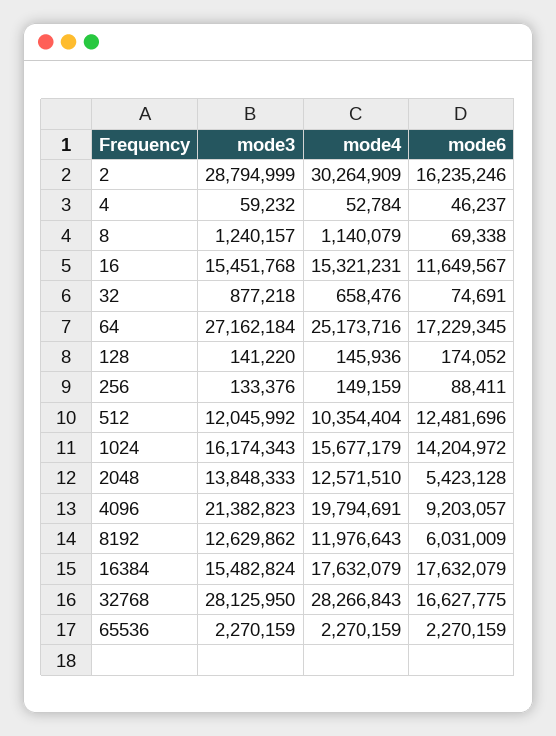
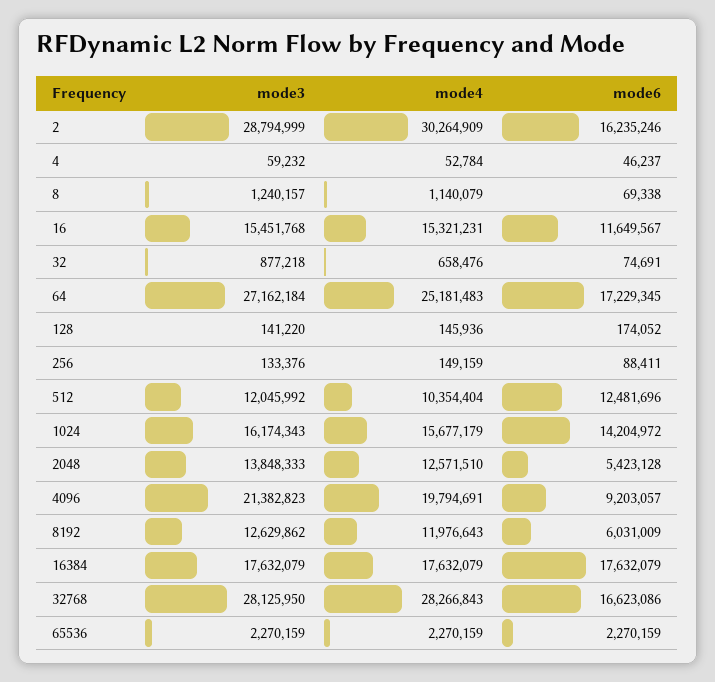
mode4, 64: 25173716 -> 25181483
mode3, 16384: 15482824 -> 17632079
mode6, 32768: 16627775 -> 16623086

